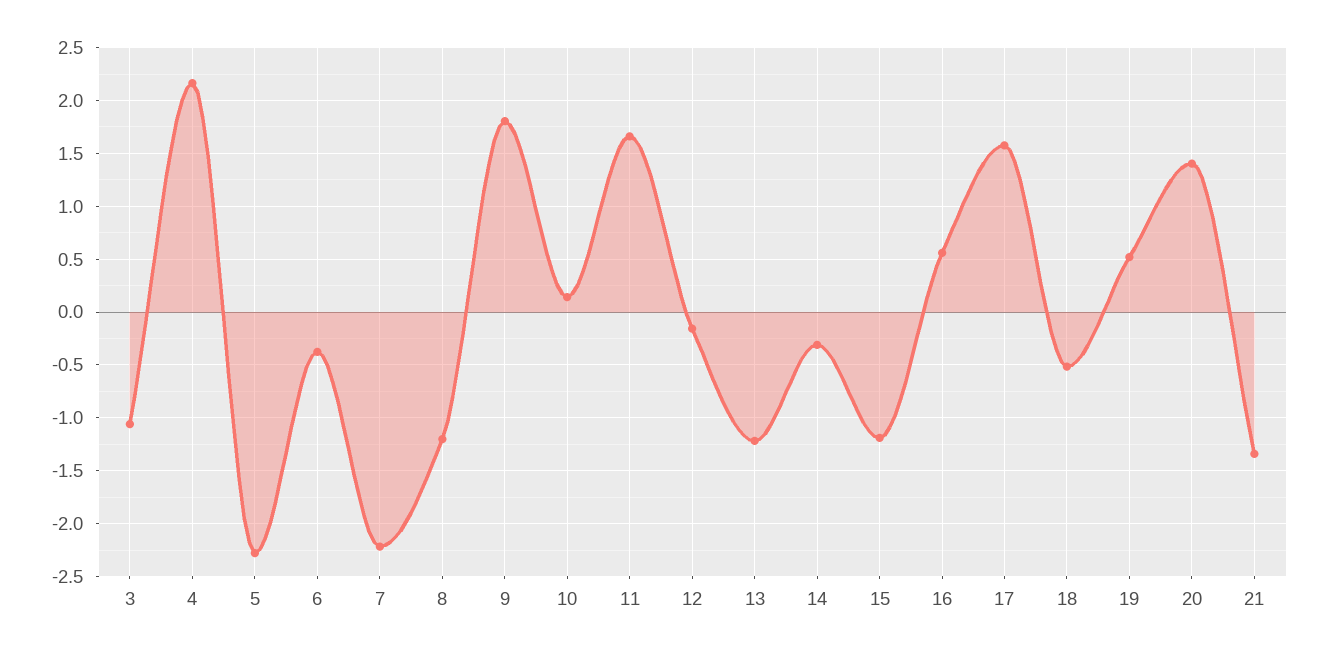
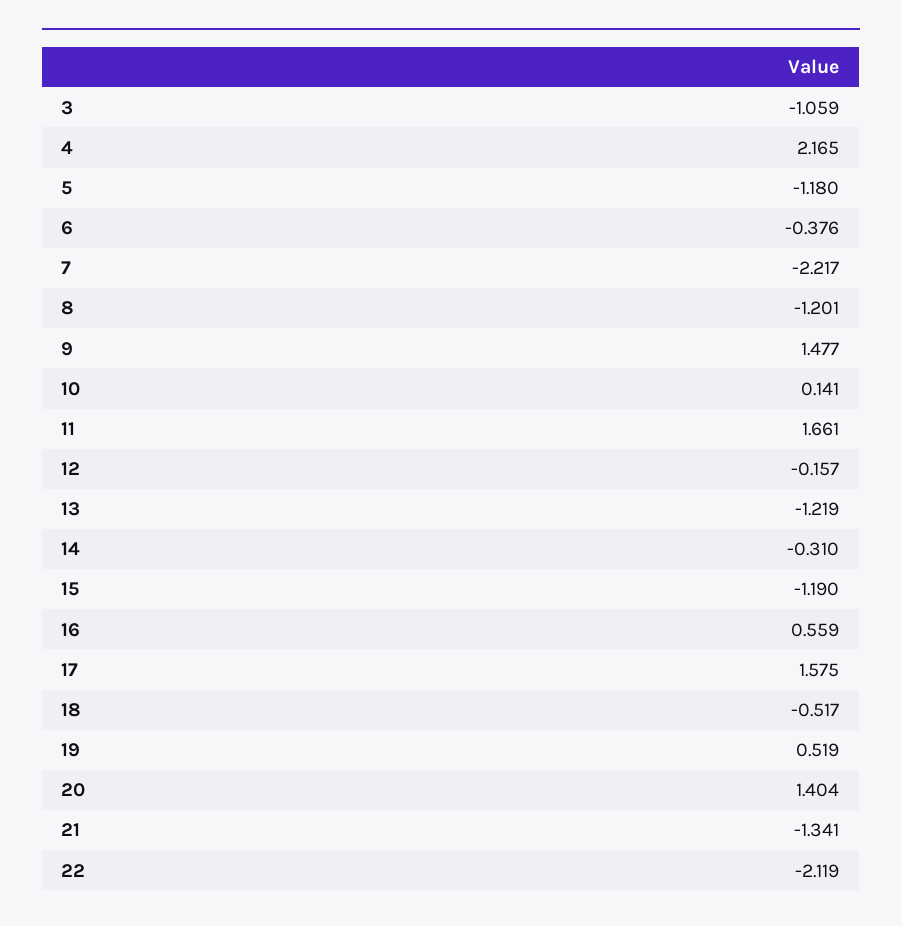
5: -2.3 -> -1.18
9: 1.8 -> 1.477
22: none -> -2.119

